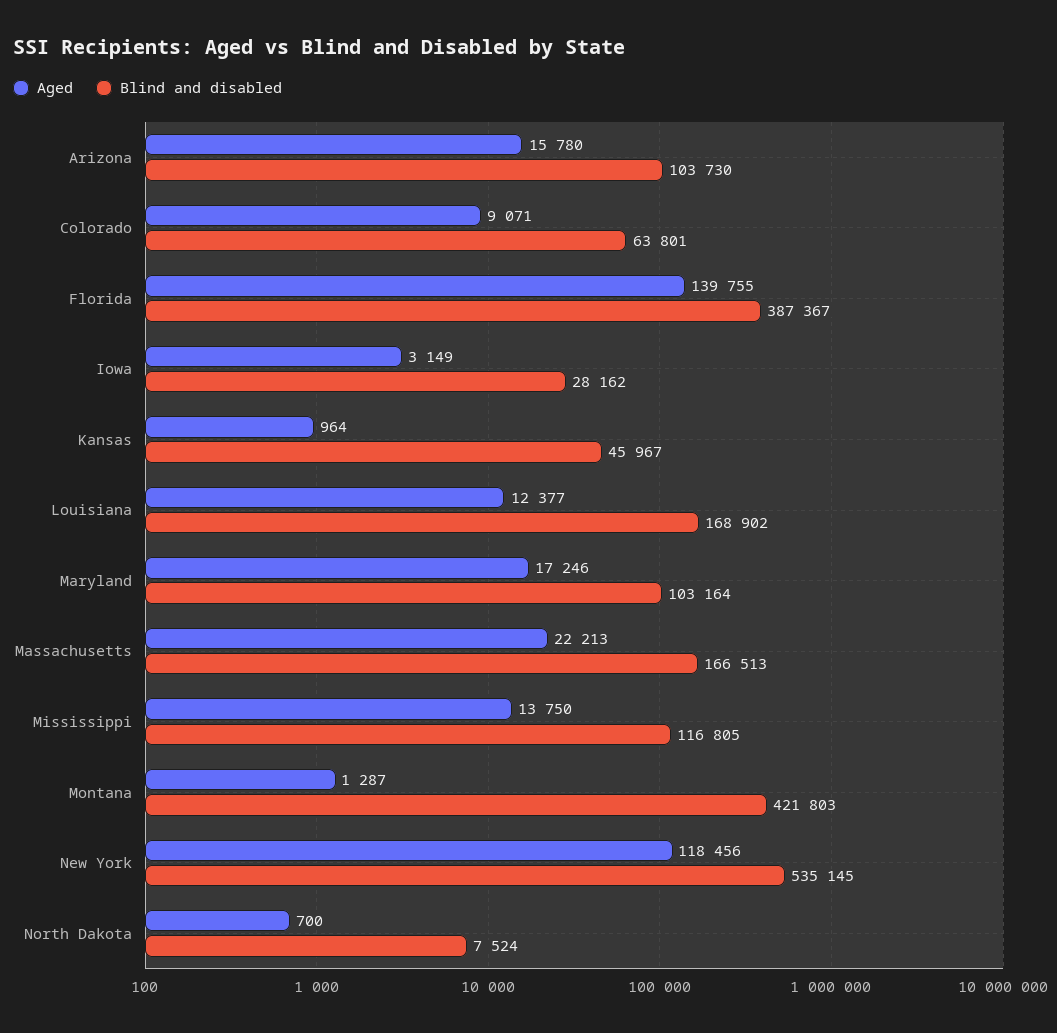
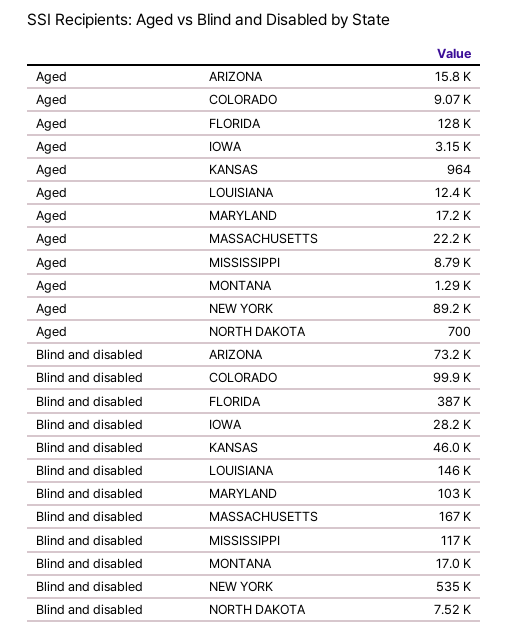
Blind and disabled, Arizona: 103730 -> 73200
Blind and disabled, Colorado: 63801 -> 99900
Aged, Florida: 139755 -> 128000
Blind and disabled, Louisiana: 168902 -> 146000
Aged, Mississippi: 13750 -> 8790
Blind and disabled, Montana: 421803 -> 17000
Aged, New York: 118456 -> 89200

